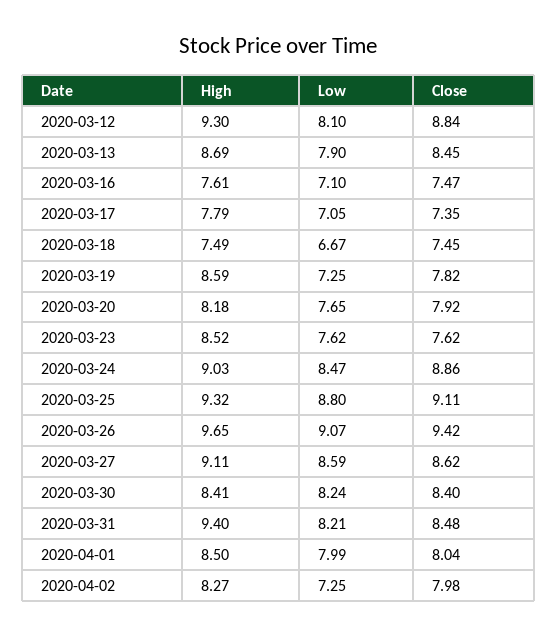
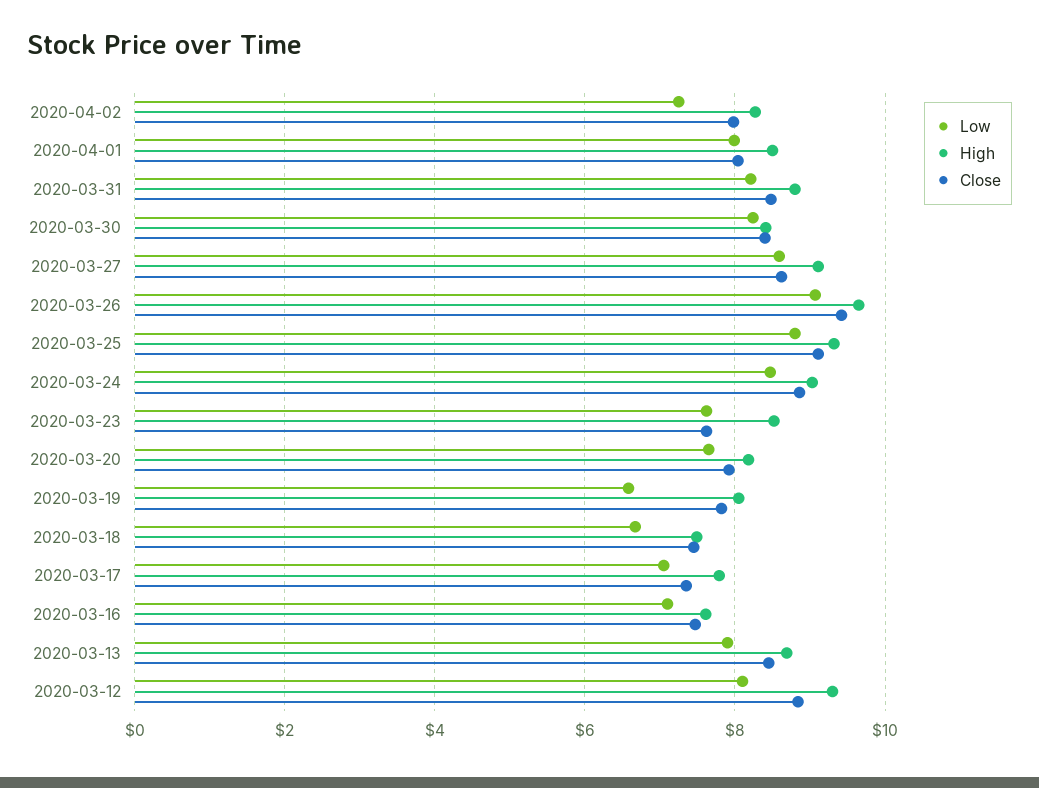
High, 2020-03-19: 8.59 -> 8
Low, 2020-03-19: 7.25 -> 6.6
High, 2020-03-31: 9.4 -> 8.8

